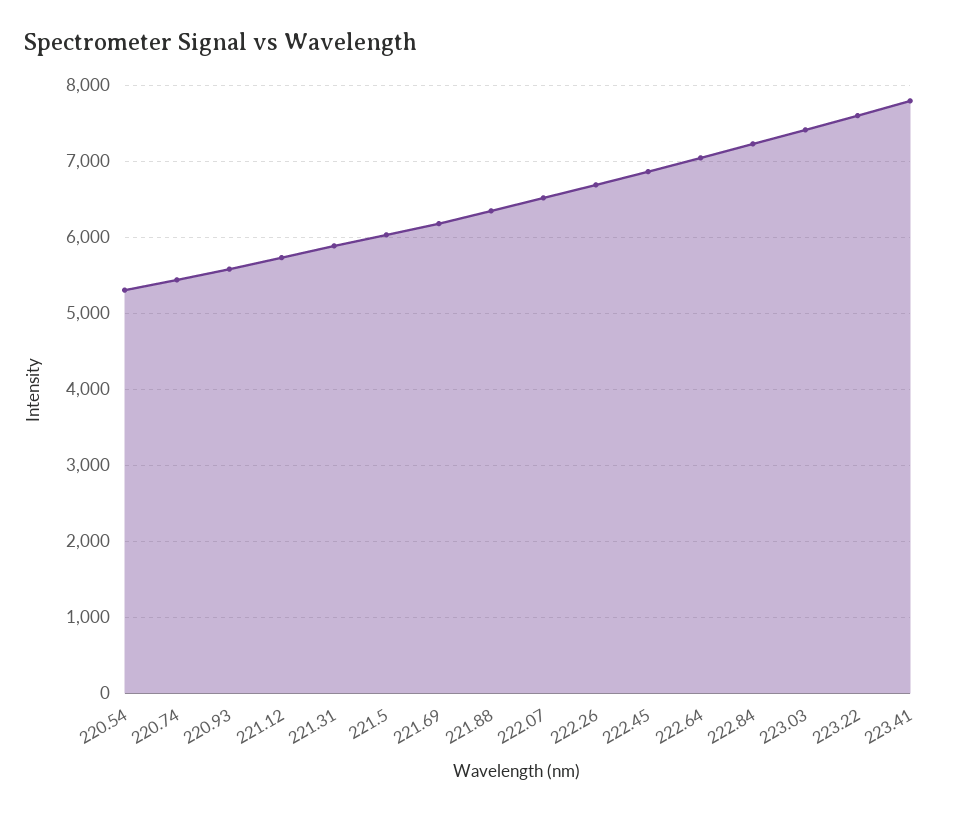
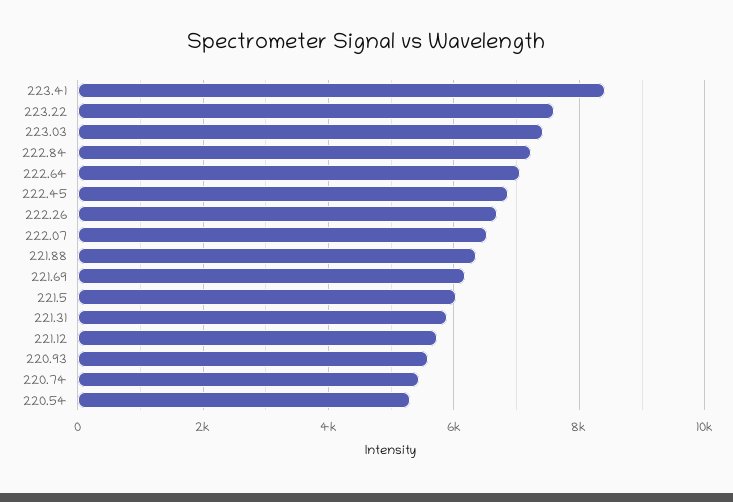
223.41: 7800 -> 8400

